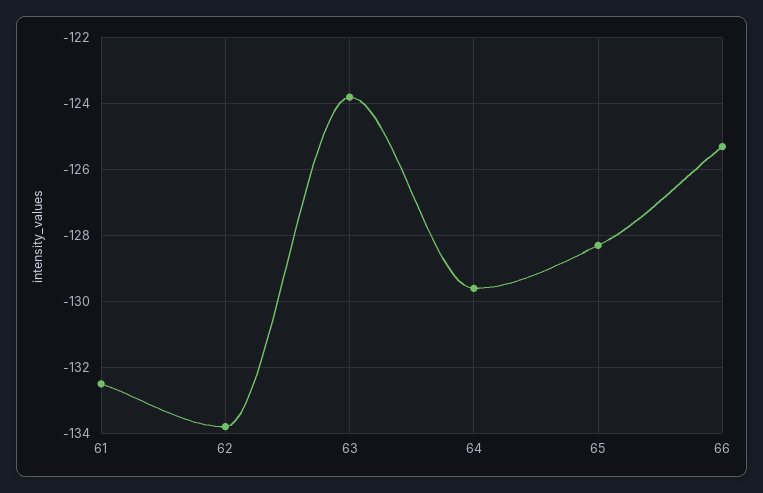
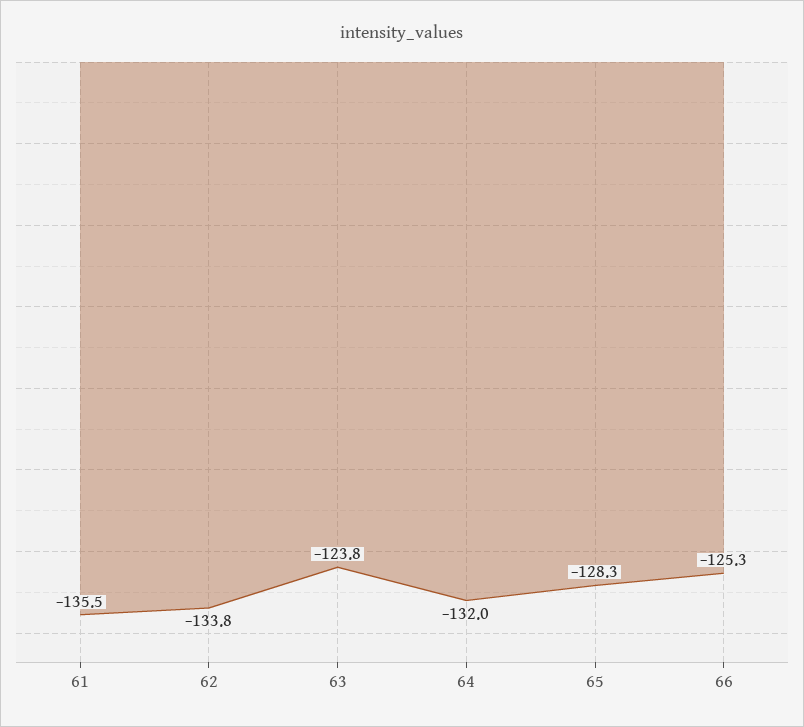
61: -132.5 -> -135.5
64: -129.5 -> -132

